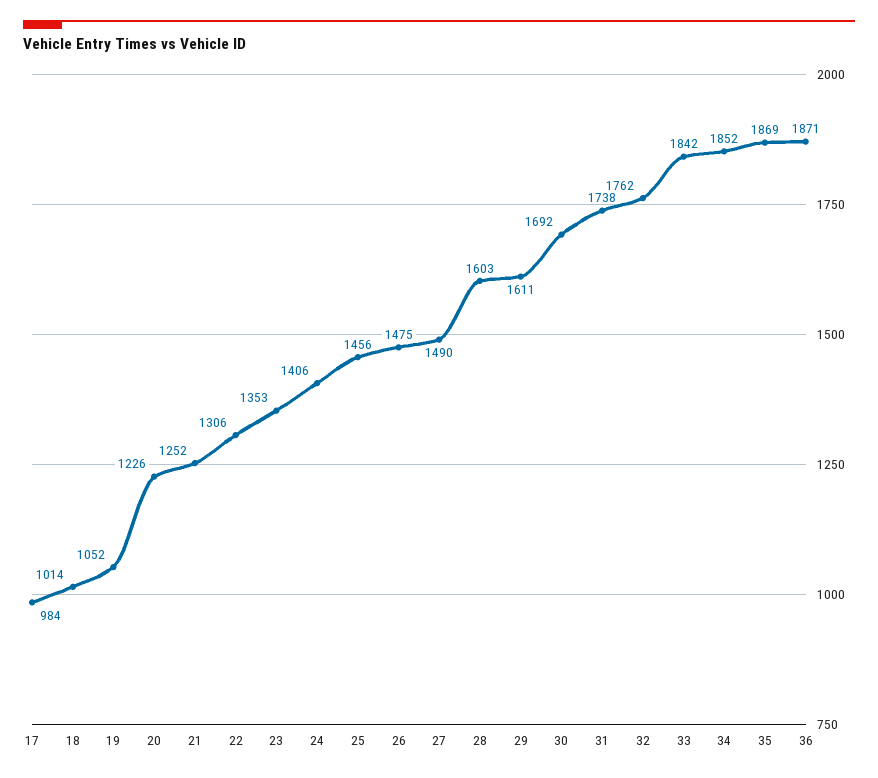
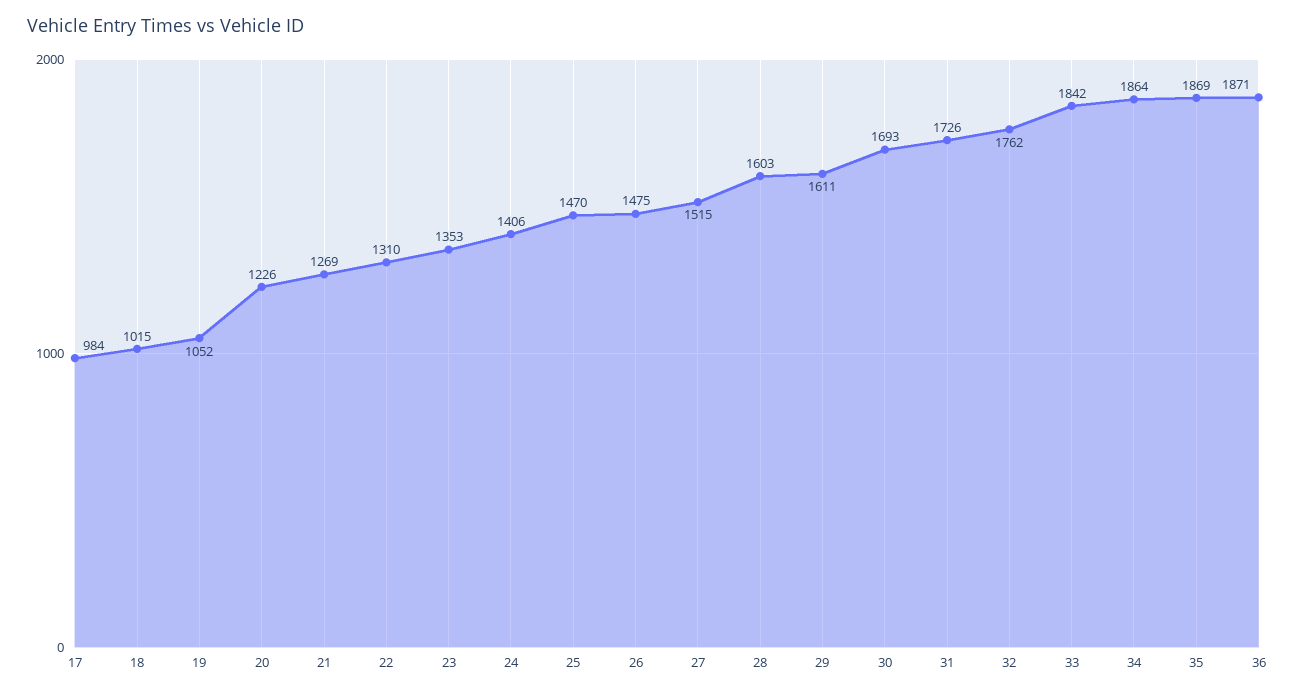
18: 1014 -> 1015
21: 1252 -> 1269
22: 1306 -> 1310
25: 1456 -> 1470
27: 1490 -> 1515
30: 1692 -> 1693
31: 1738 -> 1726
34: 1852 -> 1864

